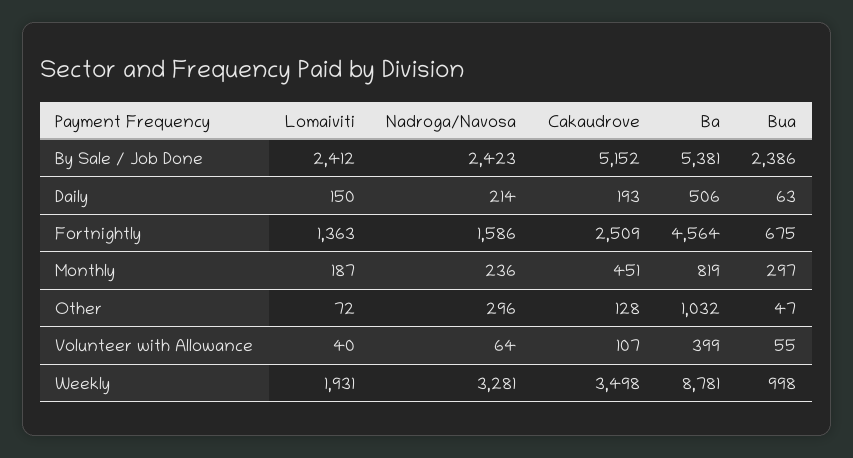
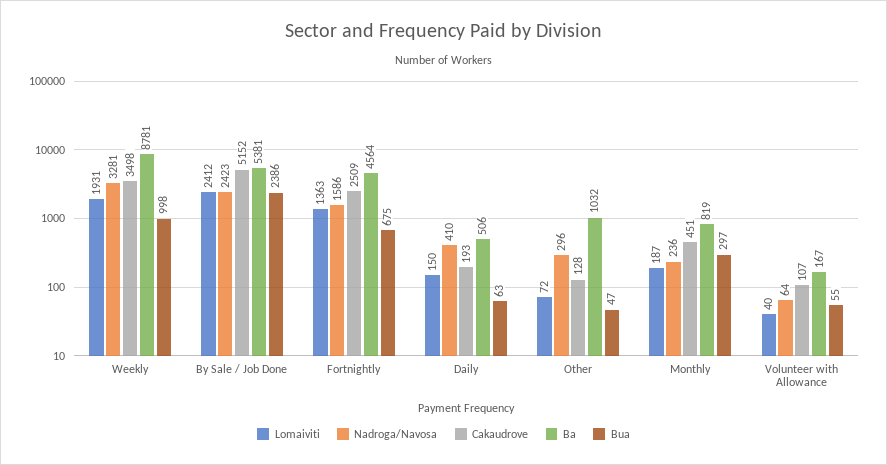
Nadroga/Navosa, Daily: 214 -> 410
Ba, Volunteer with Allowance: 399 -> 167

